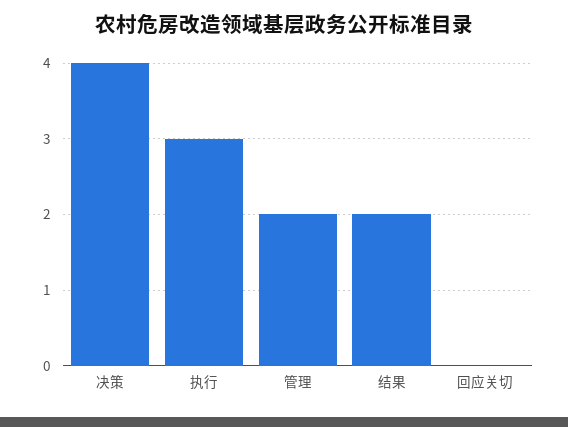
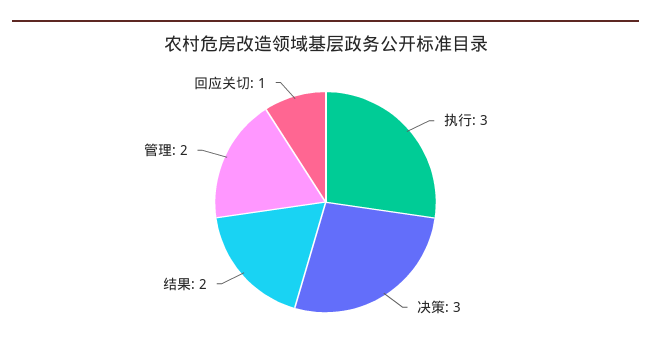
决策: 4 -> 3
回应关切: 0 -> 1

